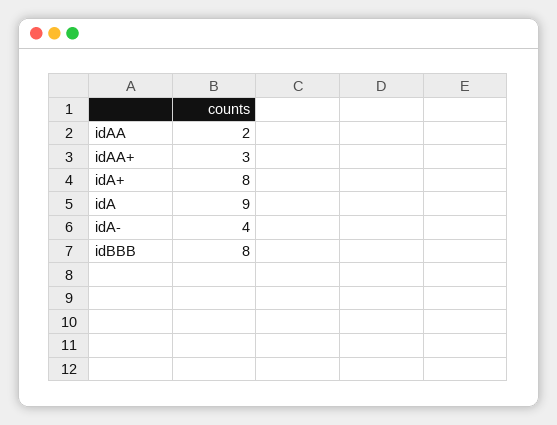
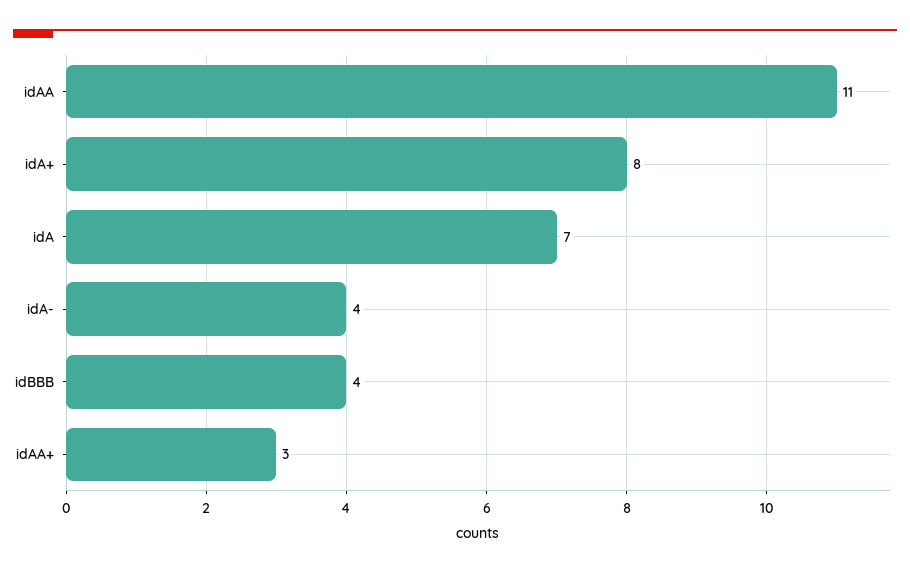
idAA: 2 -> 11
idA: 9 -> 7
idBBB: 8 -> 4

